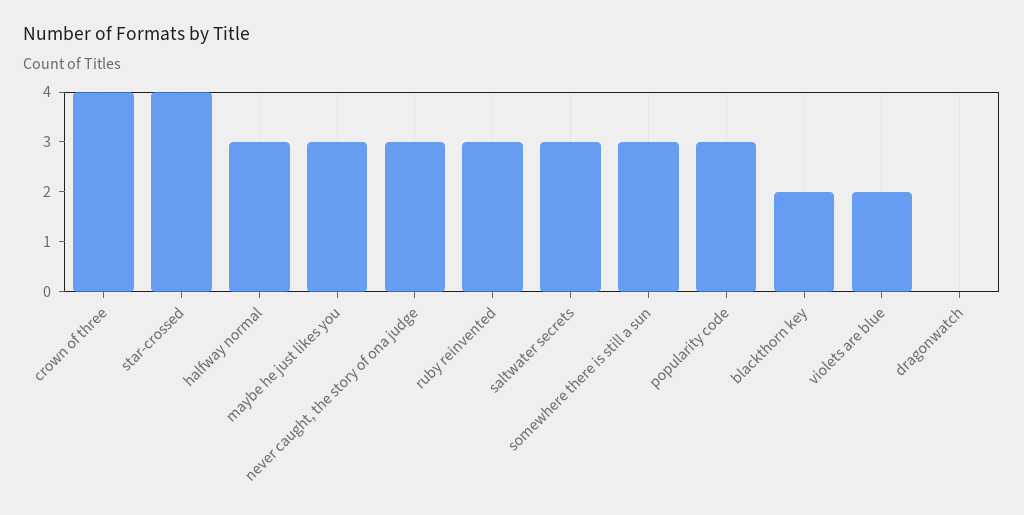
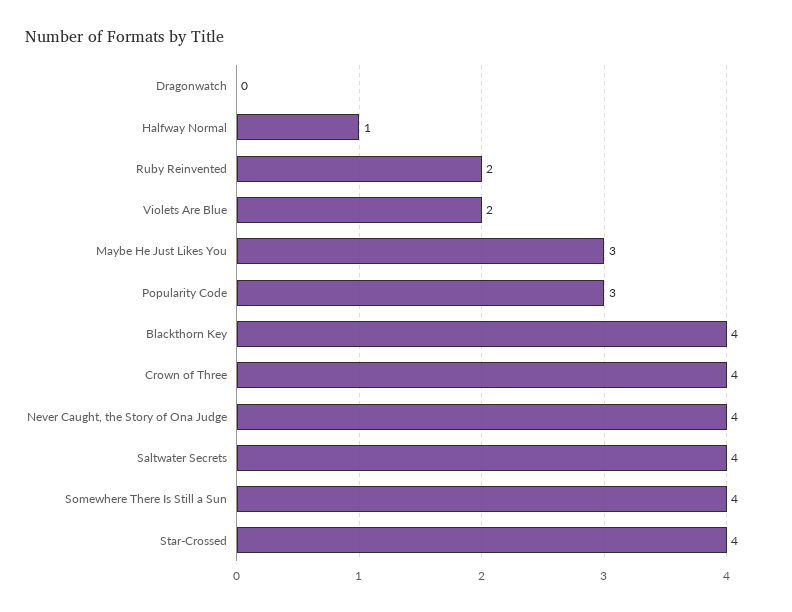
halfway normal: 3 -> 1
never caught, the story of ona judge: 3 -> 4
ruby reinvented: 3 -> 2
saltwater secrets: 3 -> 4
somewhere there is still a sun: 3 -> 4
blackthorn key: 2 -> 4

